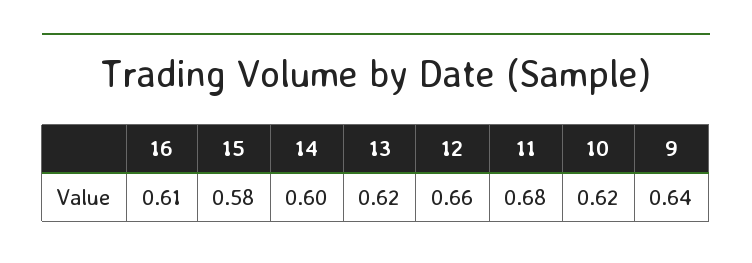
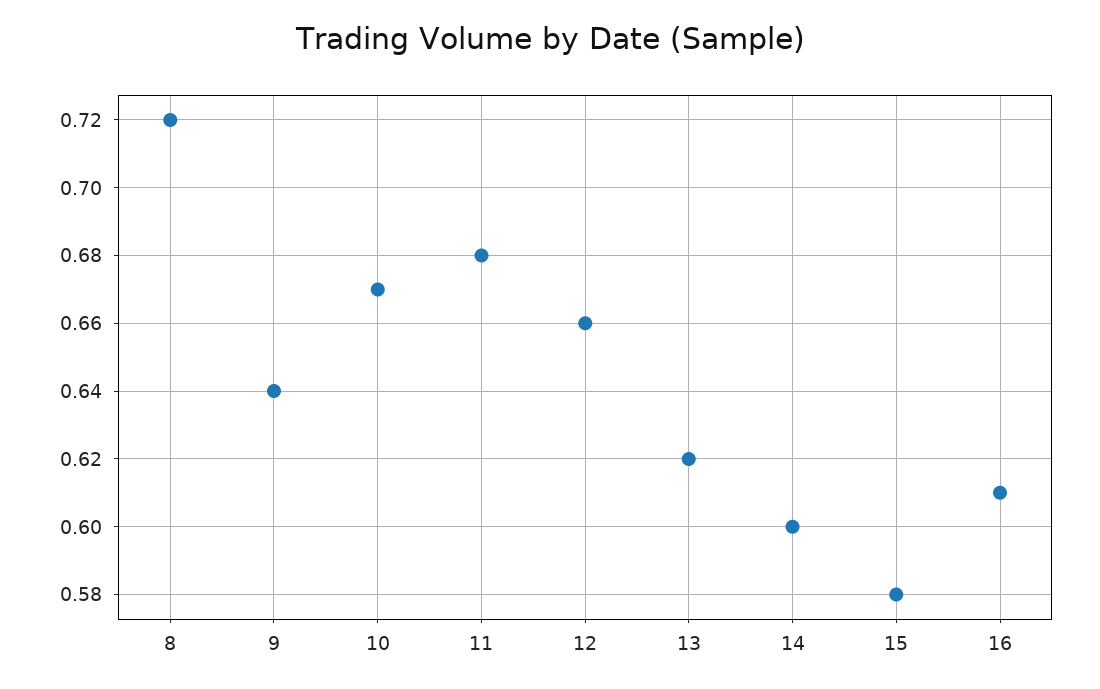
10: 0.62 -> 0.67
8: none -> 0.72

